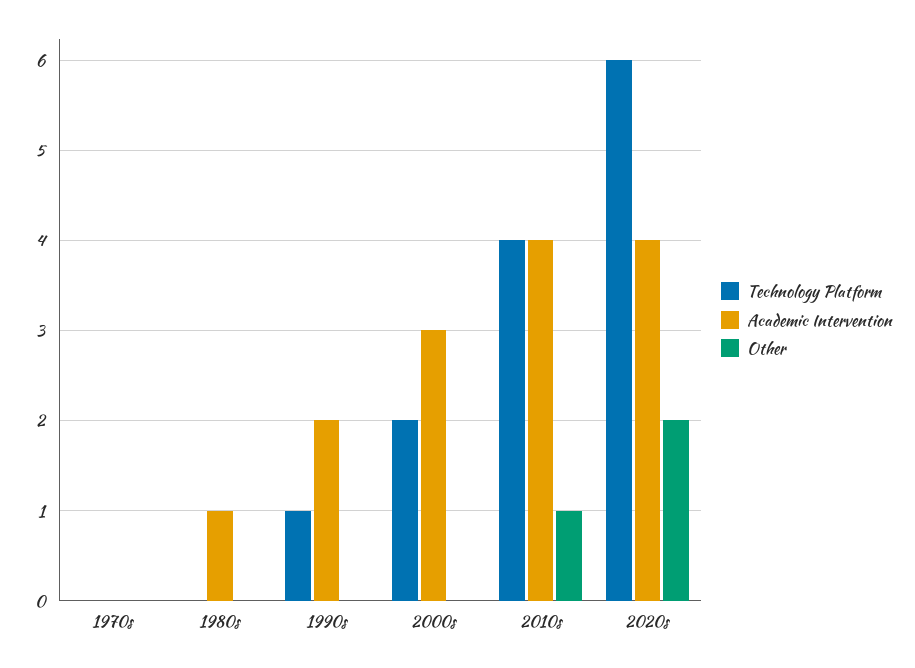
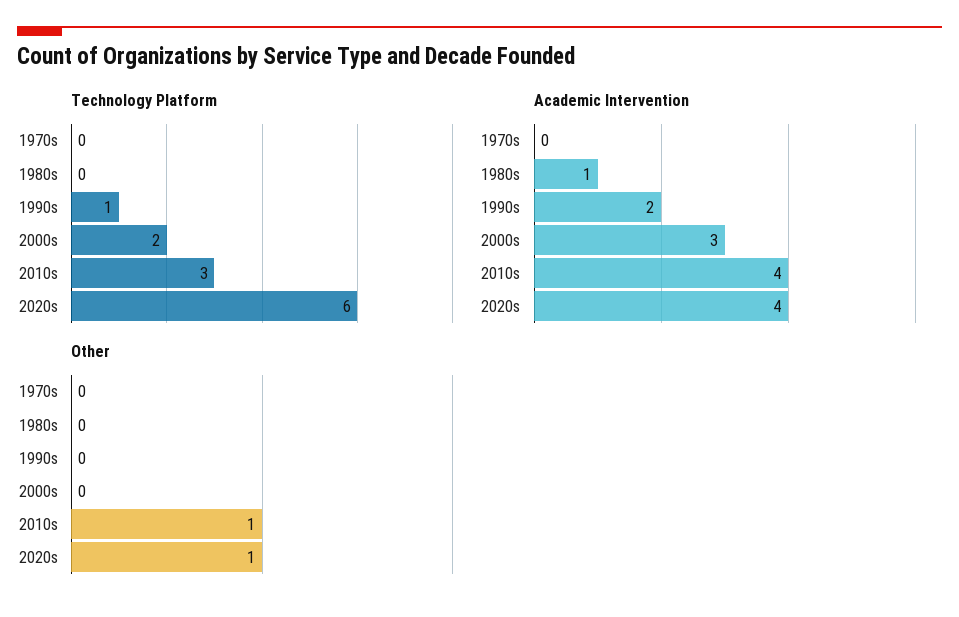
Technology Platform, 2010s: 4 -> 3
Other, 2020s: 2 -> 1

